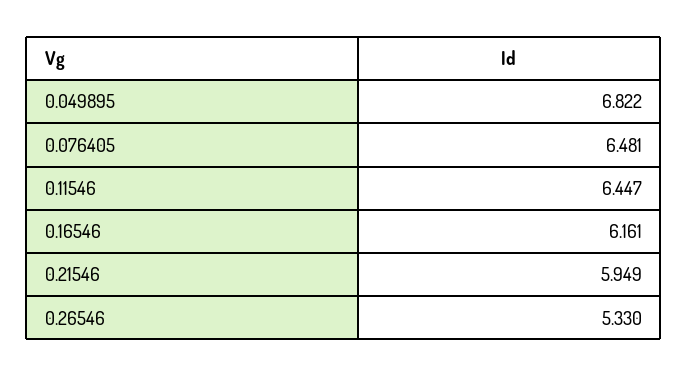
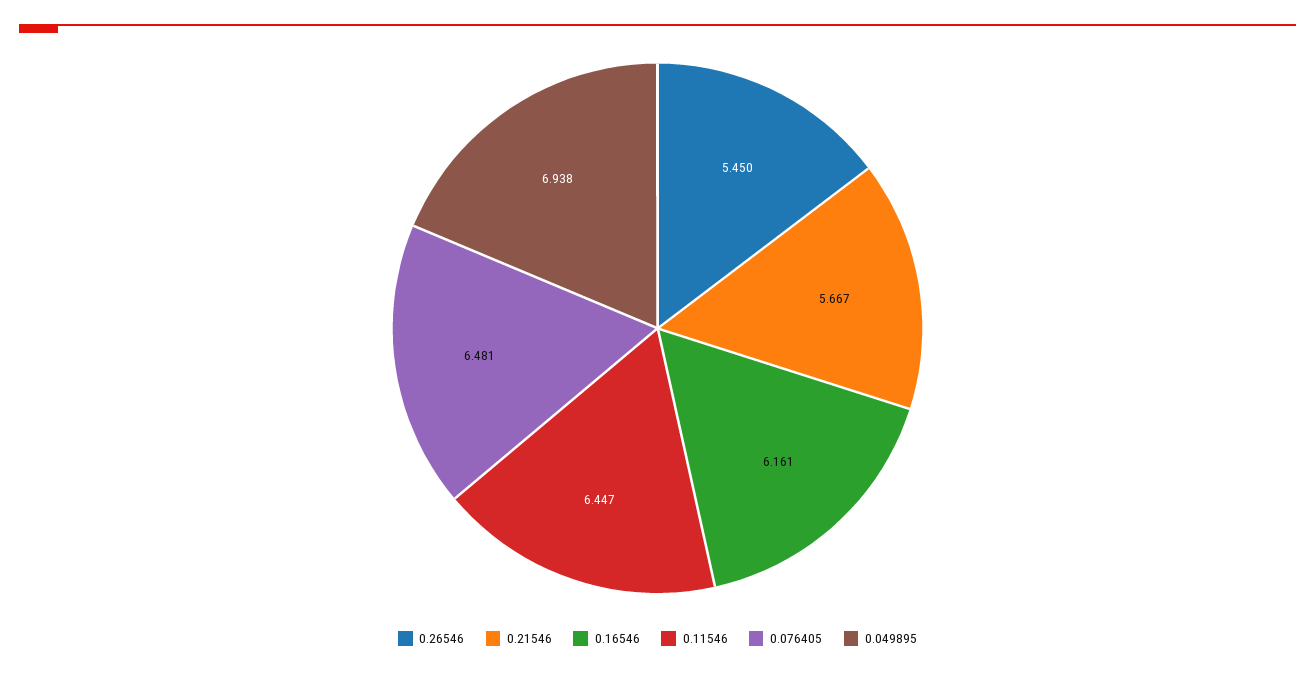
0.049895: 6.822 -> 6.938
0.21546: 5.949 -> 5.667
0.26546: 5.33 -> 5.45

